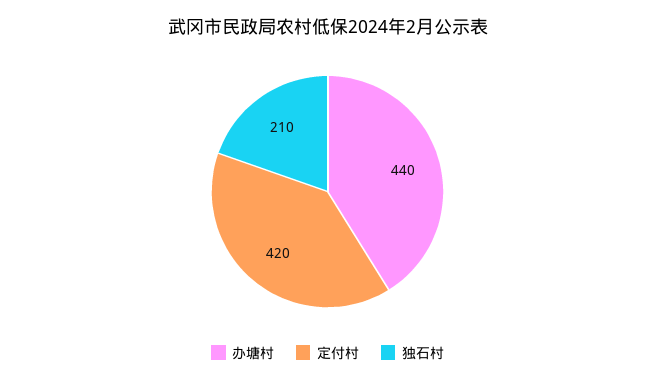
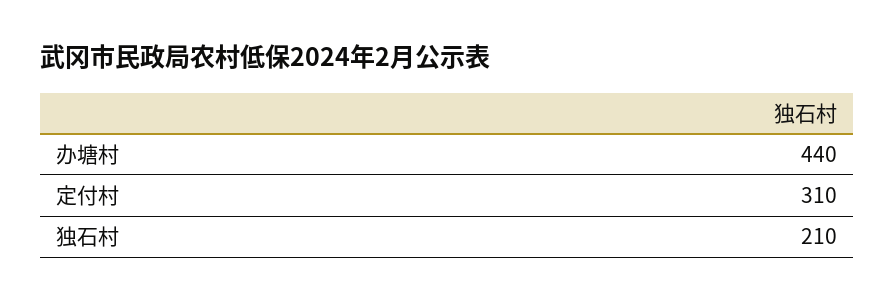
定付村: 420 -> 310

